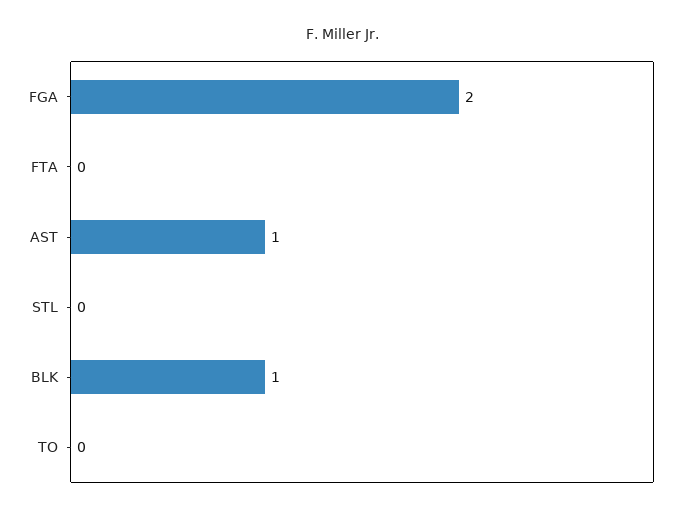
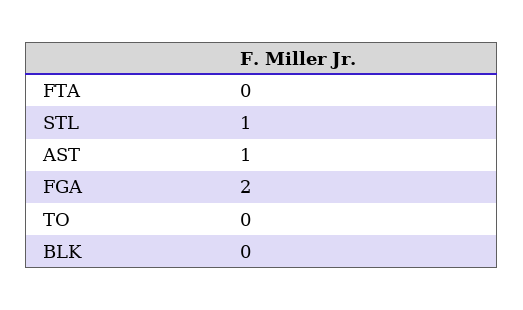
STL: 0 -> 1
BLK: 1 -> 0

